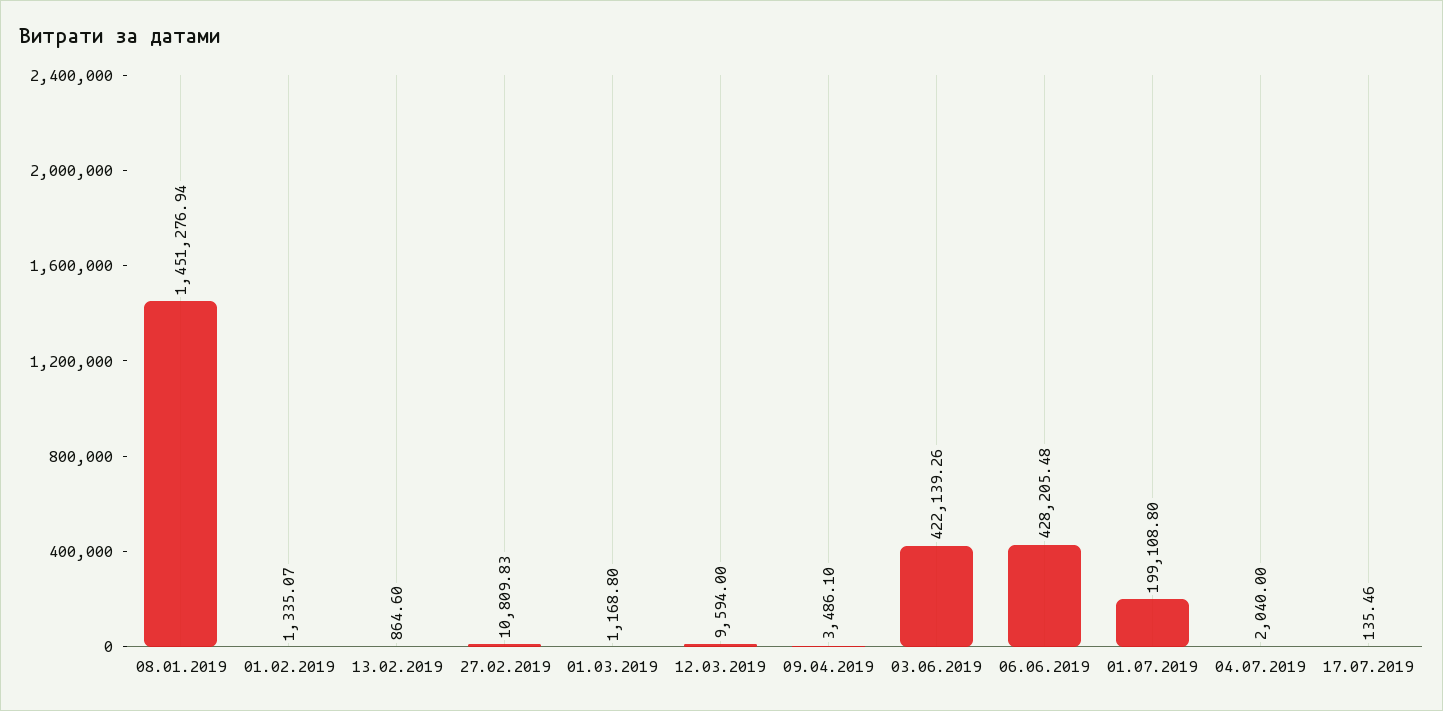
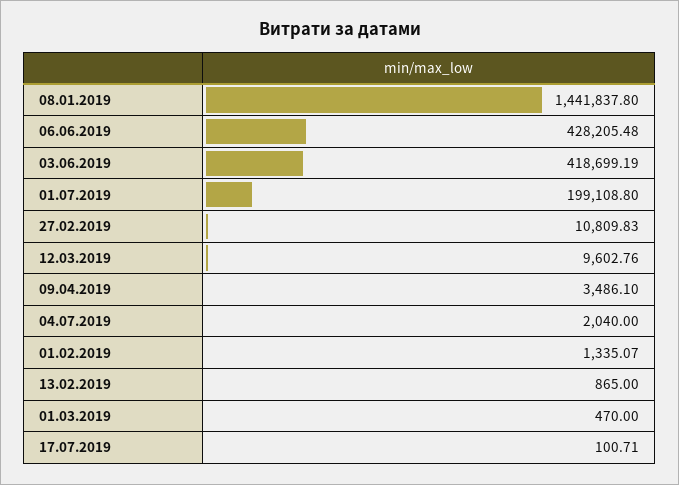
08.01.2019: 1451276.94 -> 1441837.8
13.02.2019: 864.6 -> 865
01.03.2019: 1168.8 -> 470
12.03.2019: 9594 -> 9602.76
03.06.2019: 422139.26 -> 418699.19
17.07.2019: 135.46 -> 100.71

